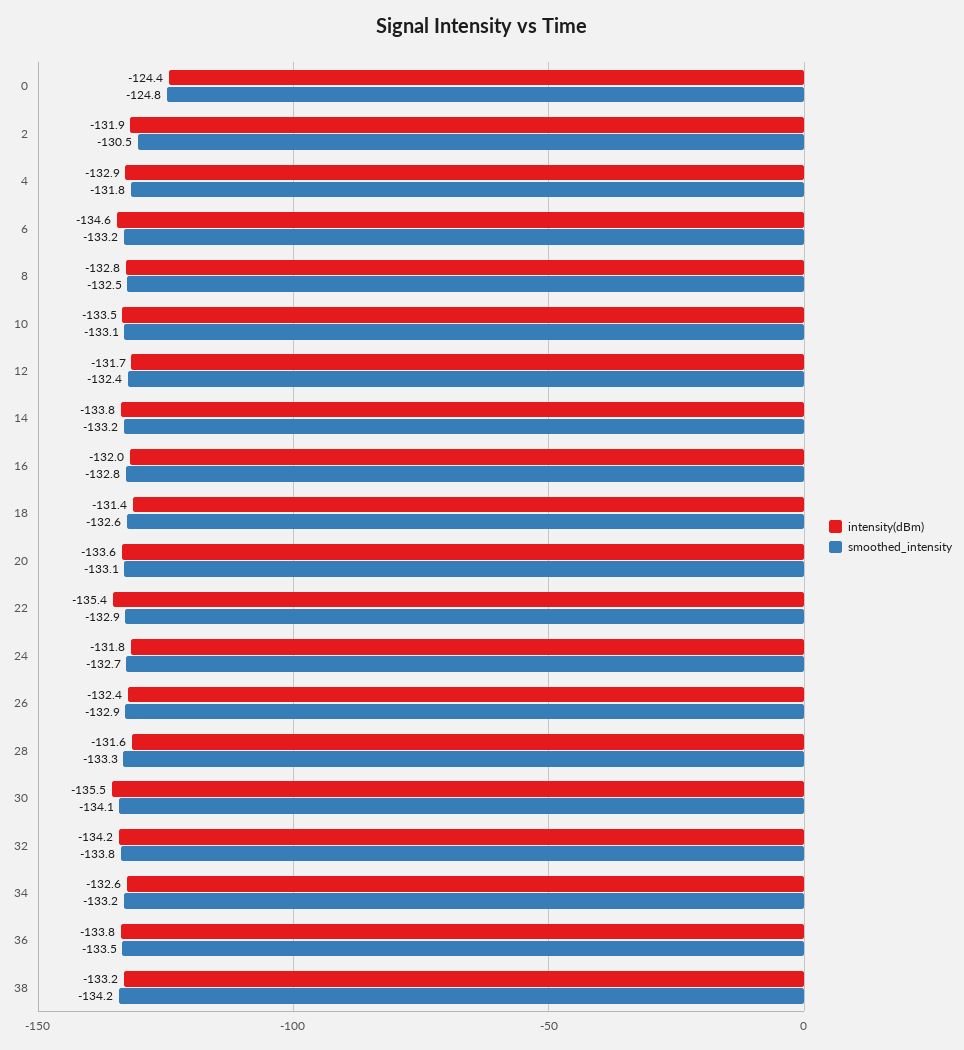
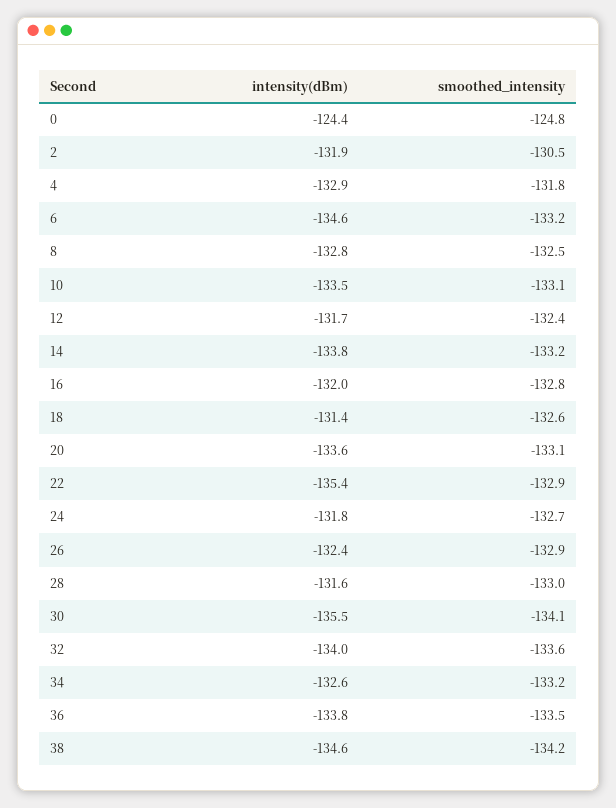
smoothed_intensity, 28: -133.3 -> -133
intensity(dBm), 32: -134.2 -> -134
smoothed_intensity, 32: -133.8 -> -133.6
intensity(dBm), 38: -133.2 -> -134.6

